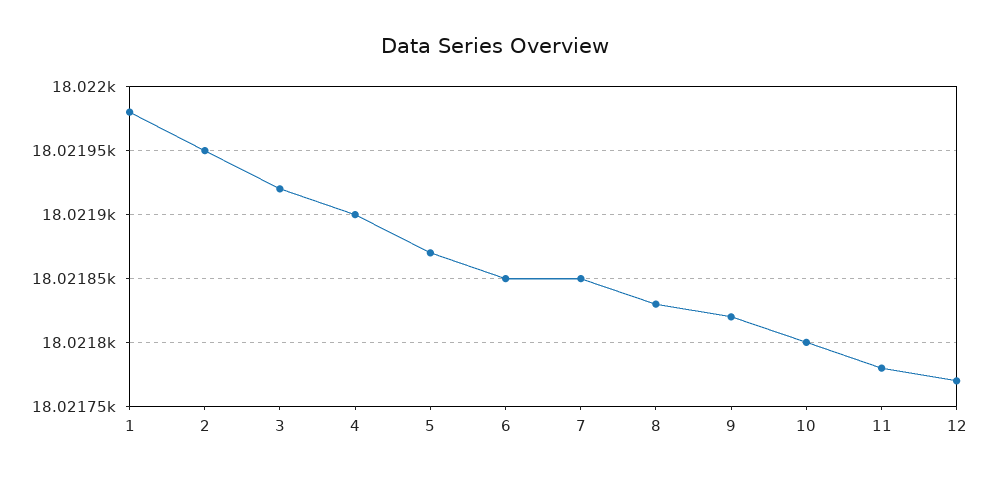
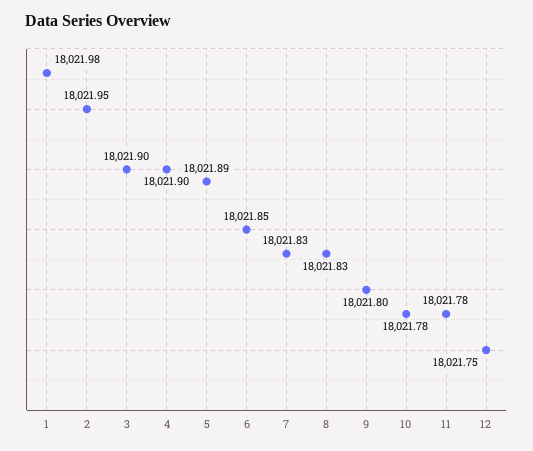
3: 18021.92 -> 18021.9
5: 18021.87 -> 18021.89
7: 18021.85 -> 18021.83
9: 18021.82 -> 18021.8
10: 18021.8 -> 18021.78
12: 18021.77 -> 18021.75

